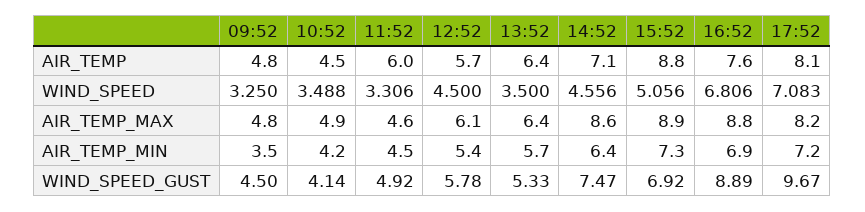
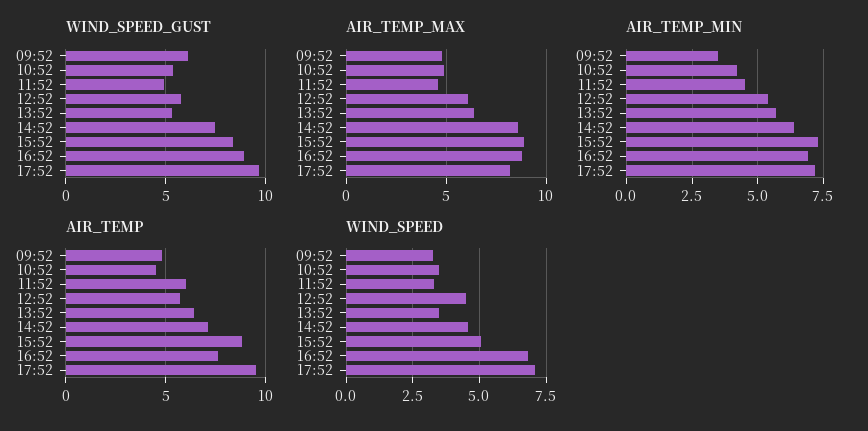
AIR_TEMP, 17:52: 8.1 -> 9.5
WIND_SPEED_GUST, 09:52: 4.5 -> 6
WIND_SPEED_GUST, 10:52: 4.14 -> 5.5
WIND_SPEED_GUST, 15:52: 6.92 -> 8.5

